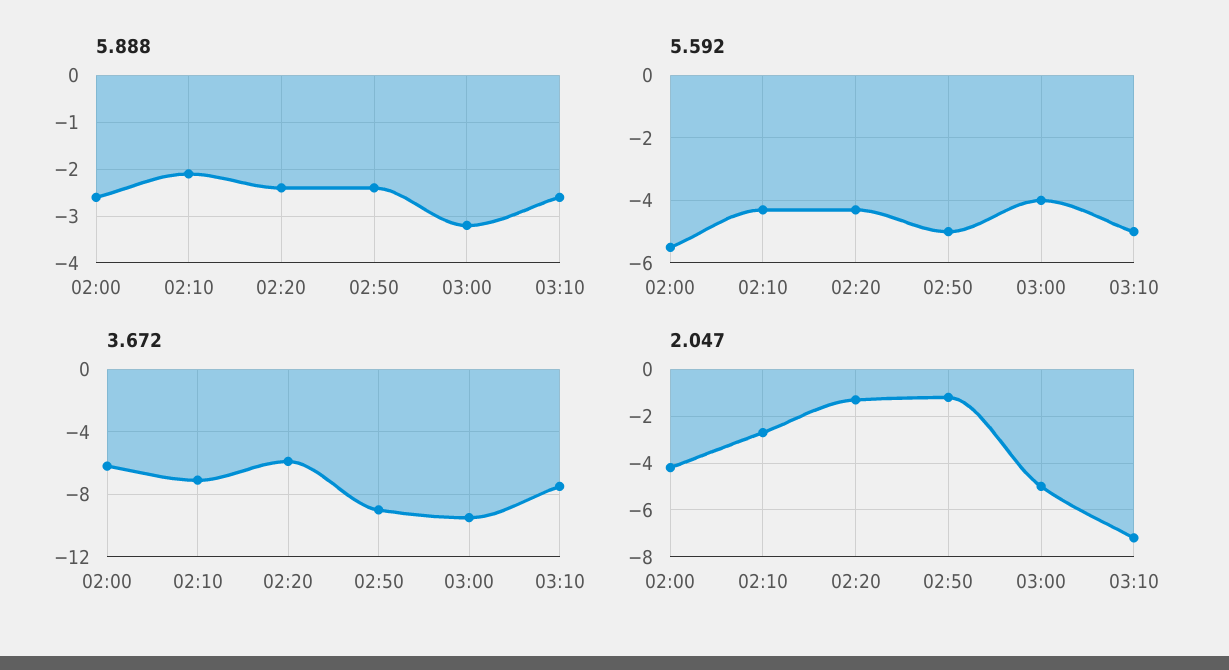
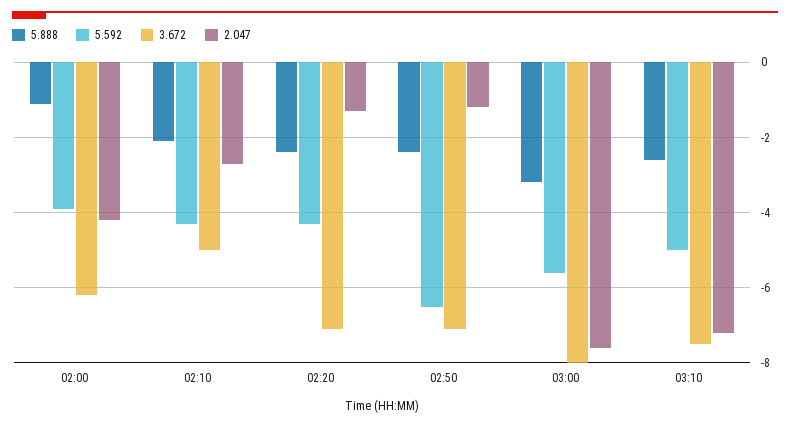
5.888, 02:00: -2.5 -> -1
5.592, 02:00: -5.5 -> -4
5.592, 02:50: -5 -> -6.5
5.592, 03:00: -4 -> -5.5
3.672, 02:10: -7 -> -5
3.672, 02:20: -6 -> -7
3.672, 02:50: -9 -> -7
3.672, 03:00: -9.5 -> -8
2.047, 03:00: -5 -> -7.5

